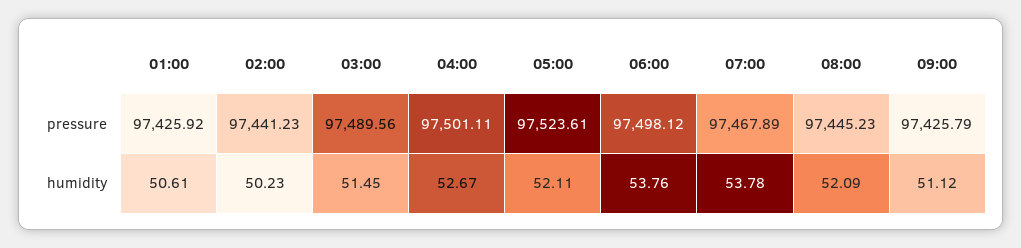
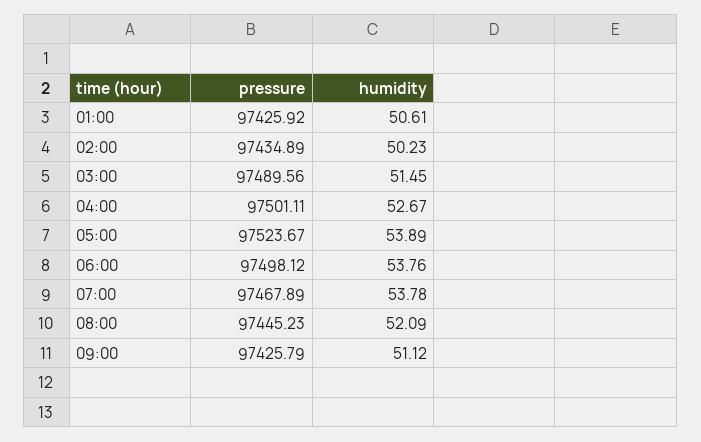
02:00, pressure: 97441.23 -> 97434.89
05:00, pressure: 97523.61 -> 97523.67
05:00, humidity: 52.11 -> 53.89

